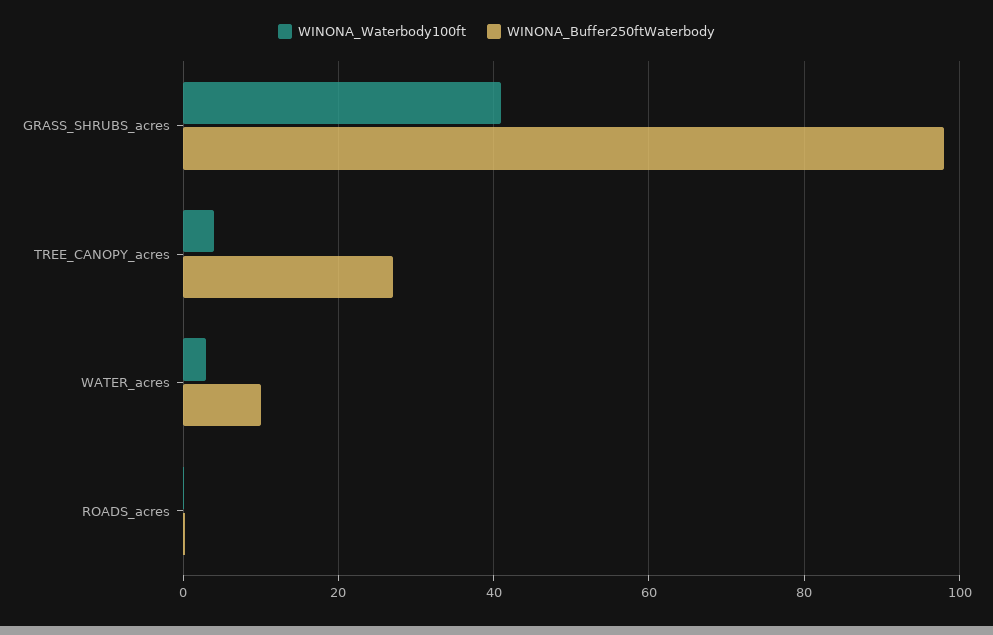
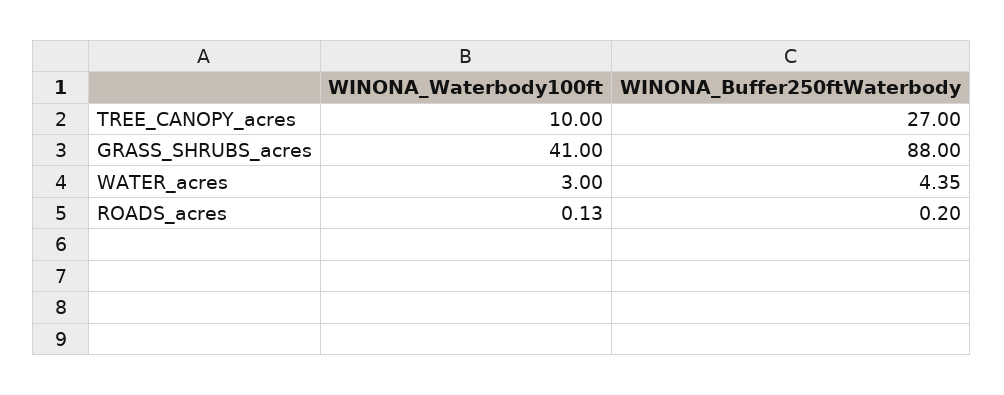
WINONA_Buffer250ftWaterbody, GRASS_SHRUBS_acres: 98 -> 88
WINONA_Waterbody100ft, TREE_CANOPY_acres: 4 -> 10
WINONA_Buffer250ftWaterbody, WATER_acres: 10 -> 4.35

